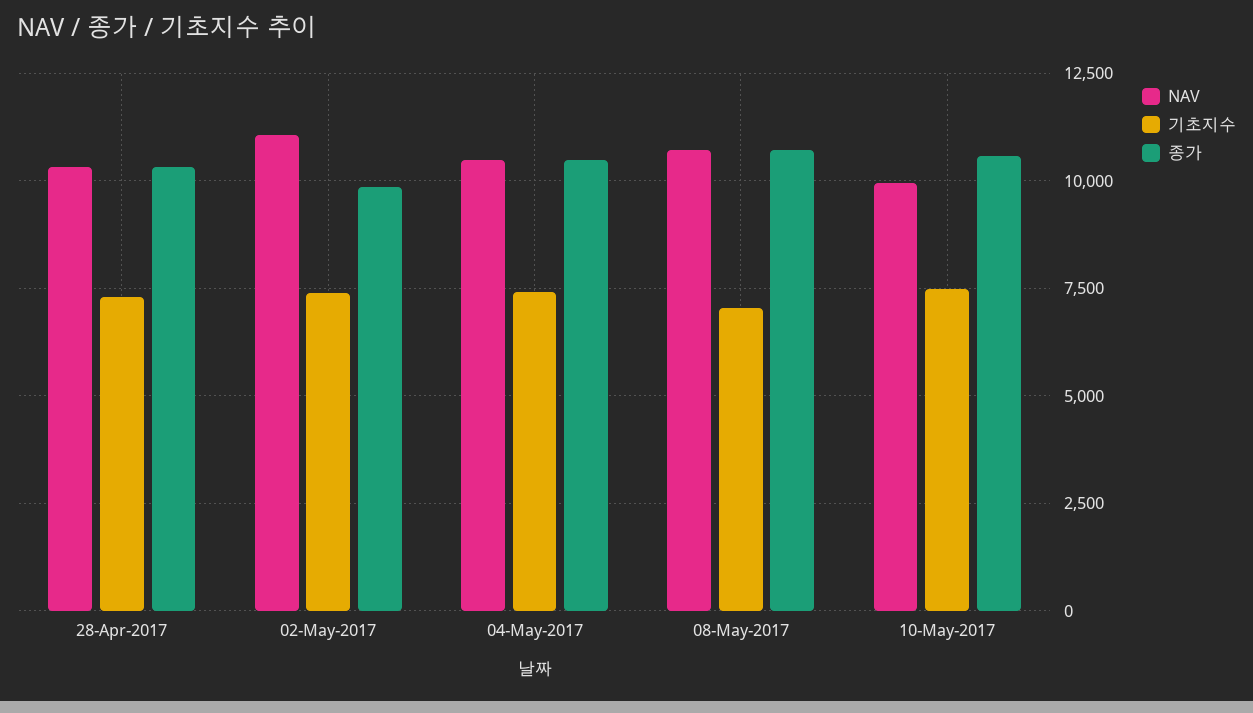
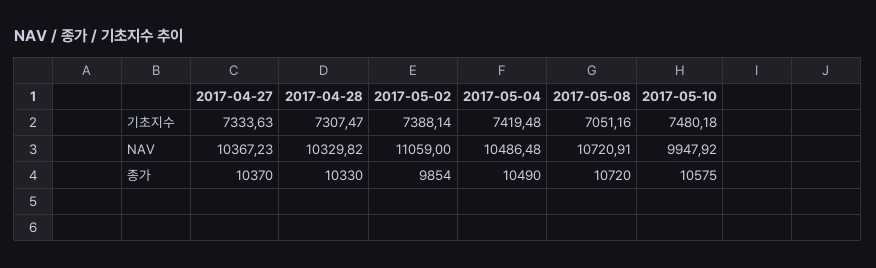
기초지수, 2017-04-27: none -> 7333.63
NAV, 2017-04-27: none -> 10367.23
종가, 2017-04-27: none -> 10370

